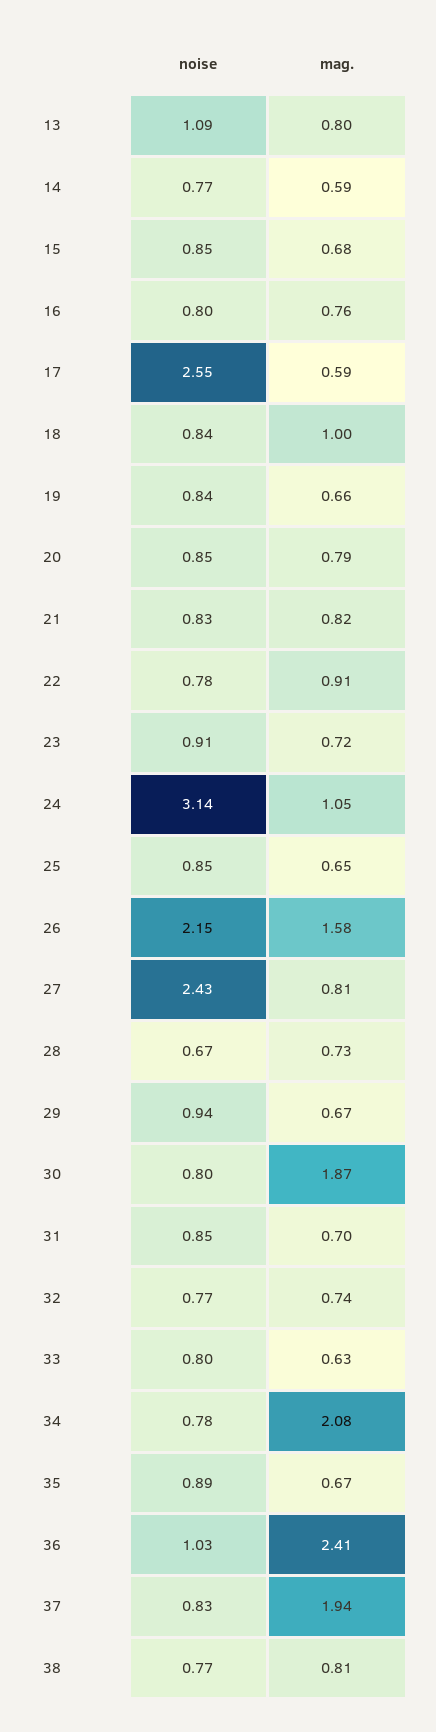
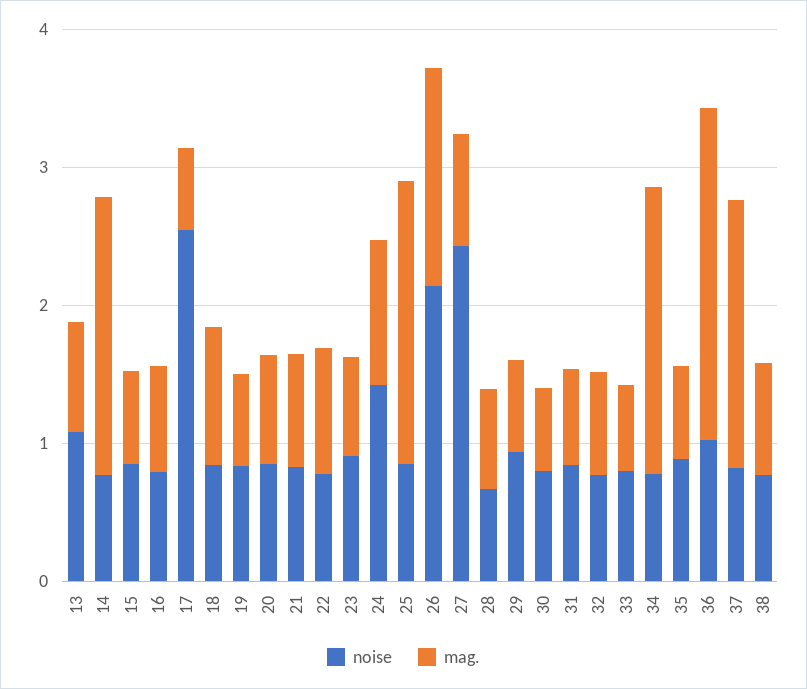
mag., 14: 0.59 -> 2
noise, 24: 3.14 -> 1.4
mag., 25: 0.65 -> 2
mag., 30: 1.87 -> 0.6

